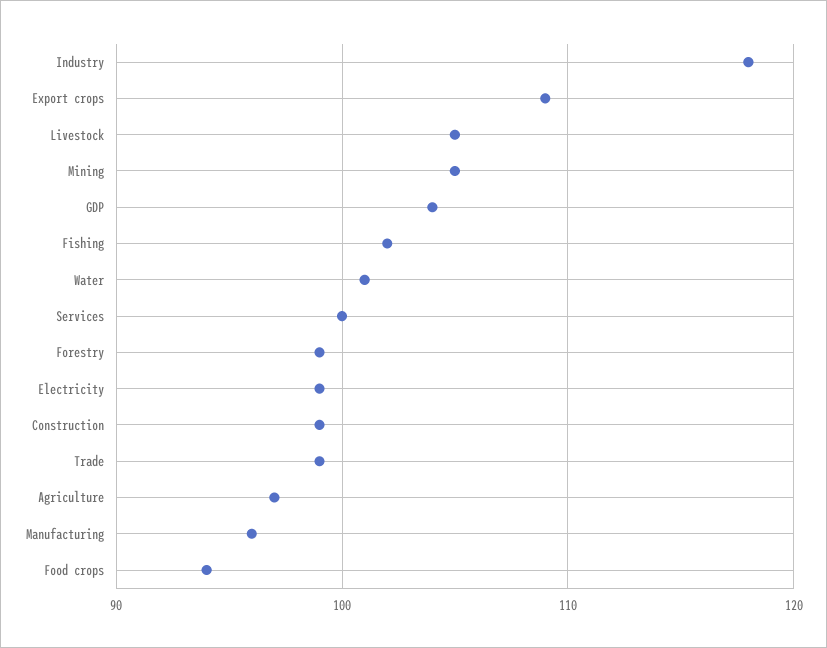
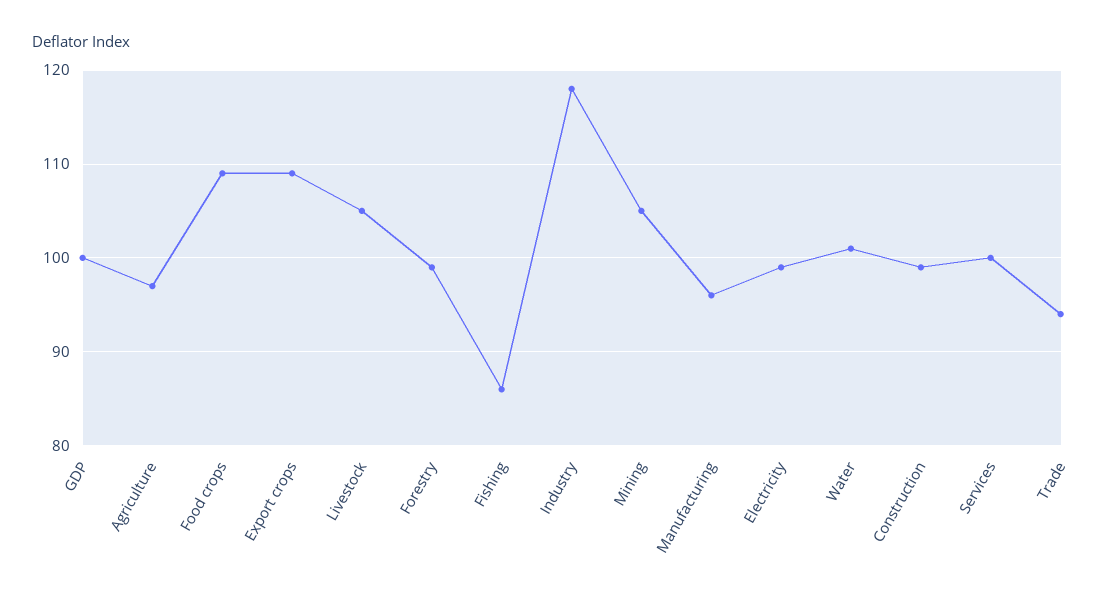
GDP: 104 -> 100
Fishing: 102 -> 86
Trade: 99 -> 94
Food crops: 94 -> 109

